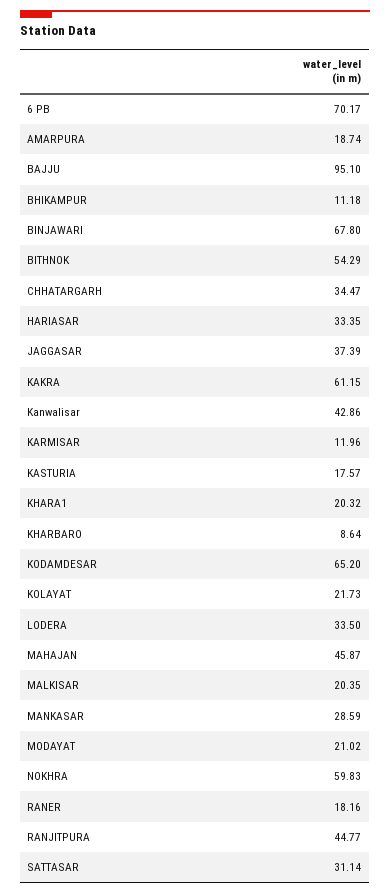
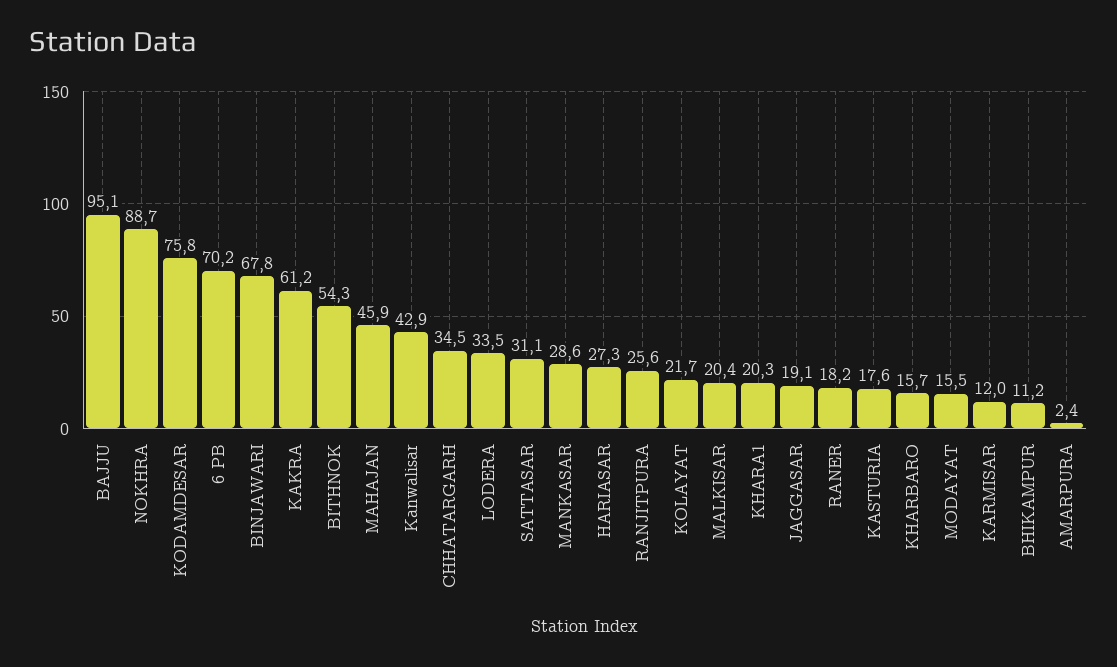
AMARPURA: 18.74 -> 2.4
HARIASAR: 33.35 -> 27.3
JAGGASAR: 37.39 -> 19.1
KHARBARO: 8.64 -> 15.7
KODAMDESAR: 65.2 -> 75.8
MODAYAT: 21.02 -> 15.5
NOKHRA: 59.83 -> 88.7
RANJITPURA: 44.77 -> 25.6

